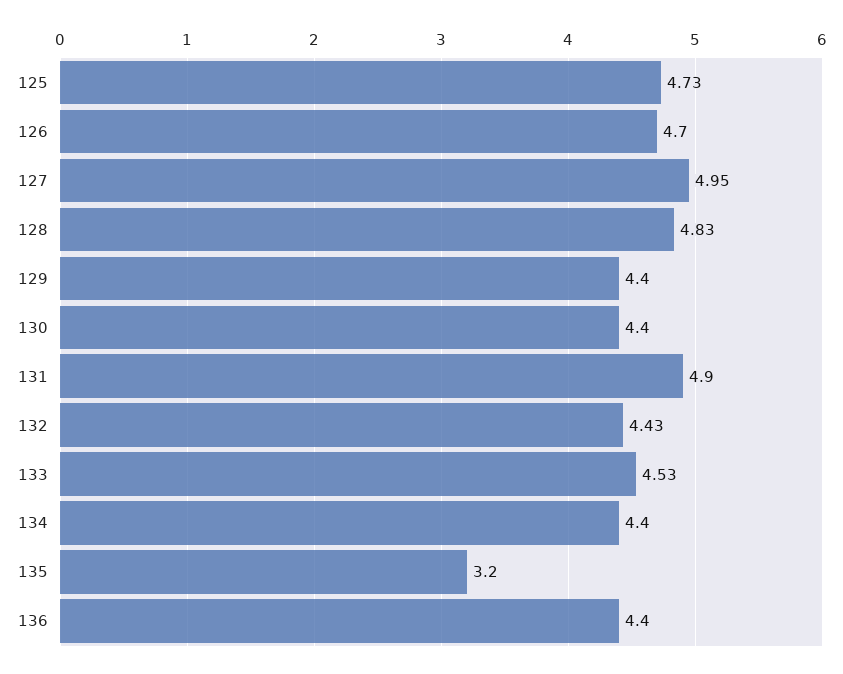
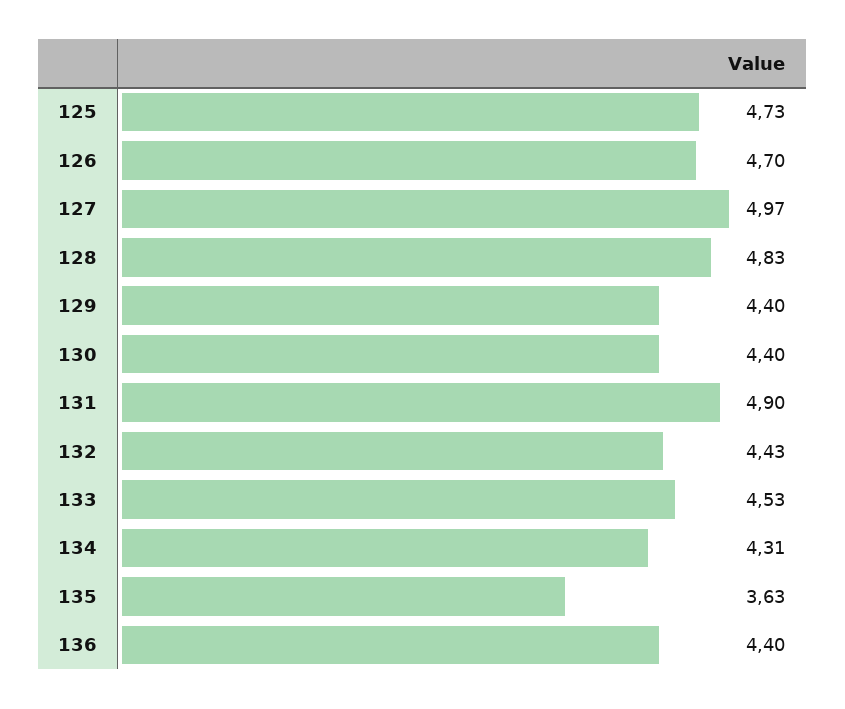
127: 4.95 -> 4.97
134: 4.4 -> 4.31
135: 3.2 -> 3.63

